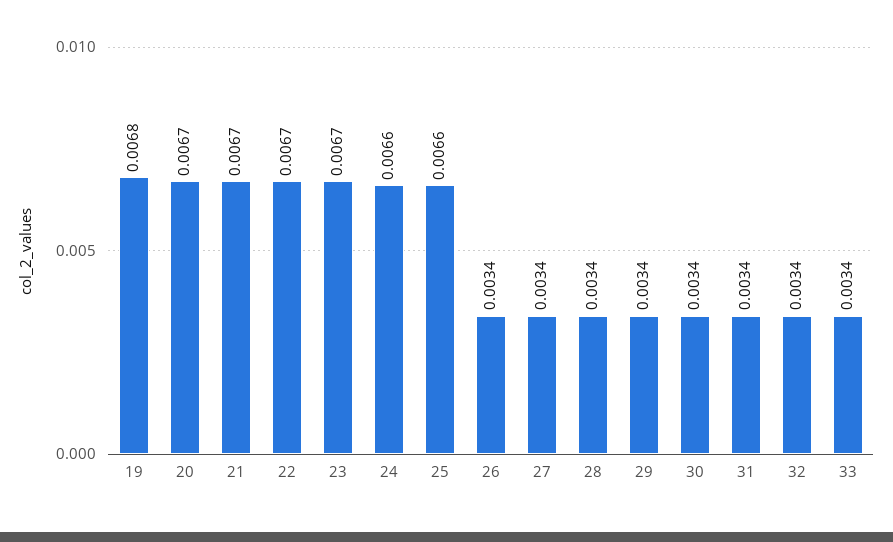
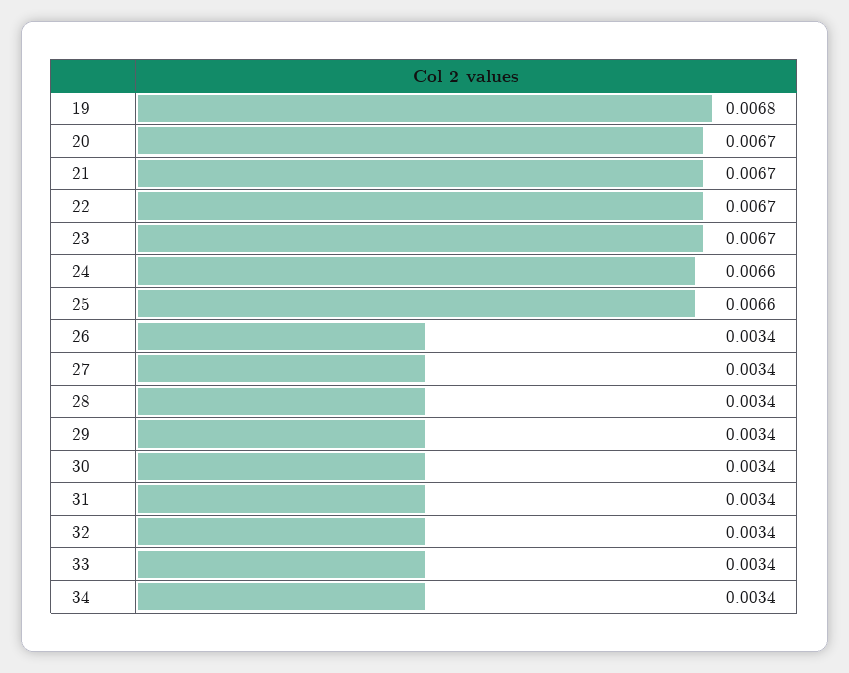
34: none -> 0.0034

